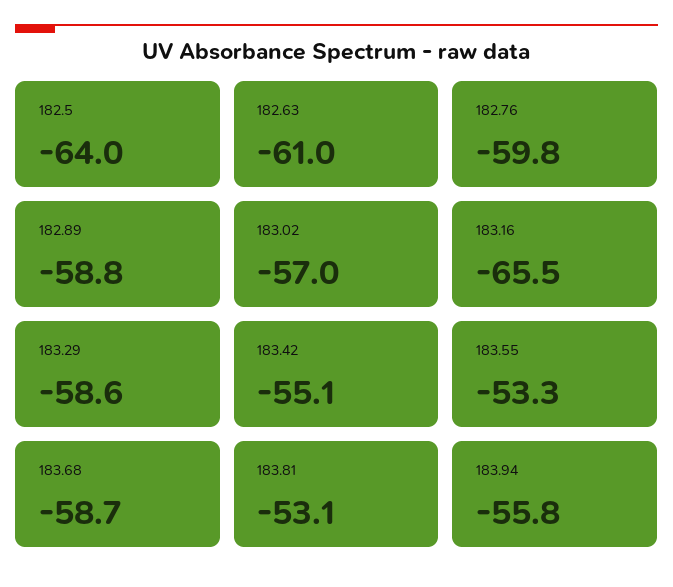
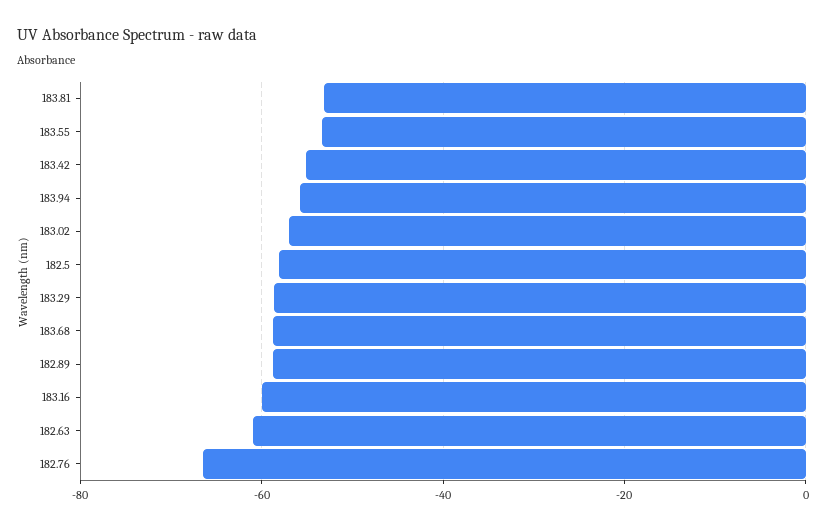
182.5: -64 -> -58
182.76: -59.8 -> -66
183.16: -65.5 -> -60

